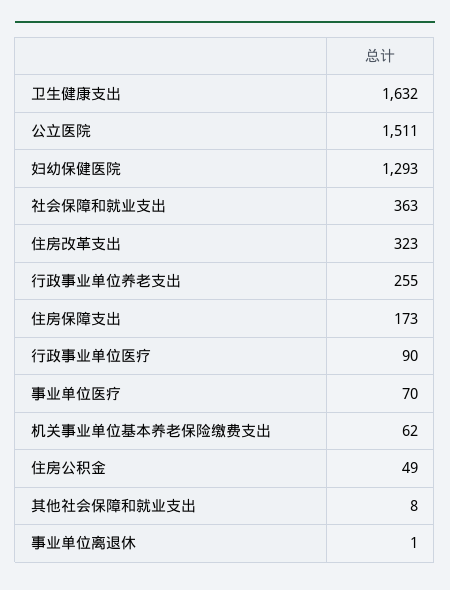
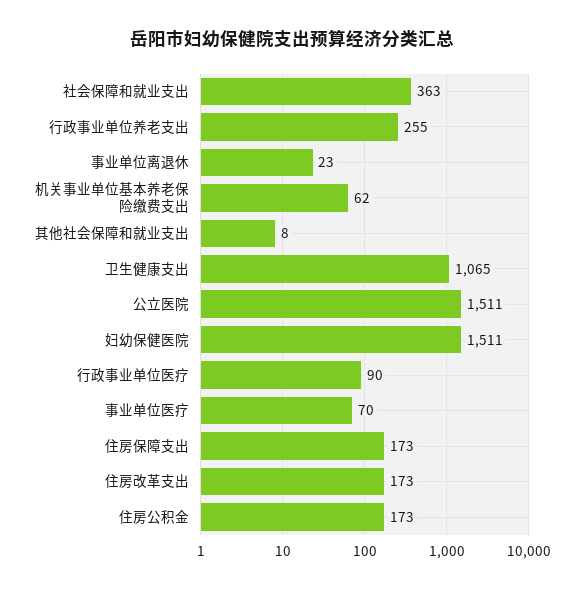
卫生健康支出: 1632 -> 1065
妇幼保健医院: 1293 -> 1511
住房改革支出: 323 -> 173
住房公积金: 49 -> 173
事业单位离退休: 1 -> 23

